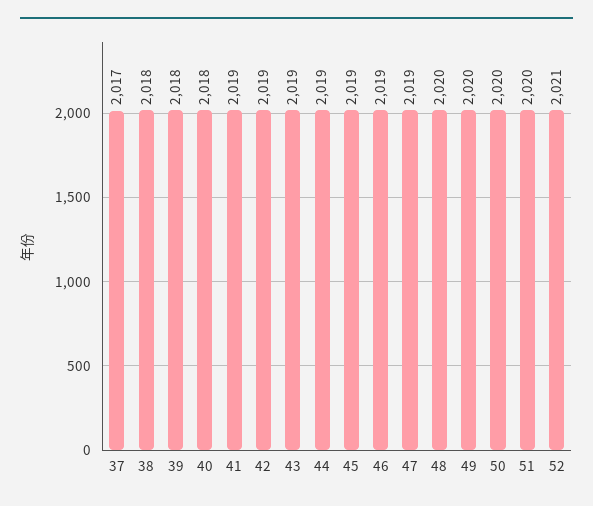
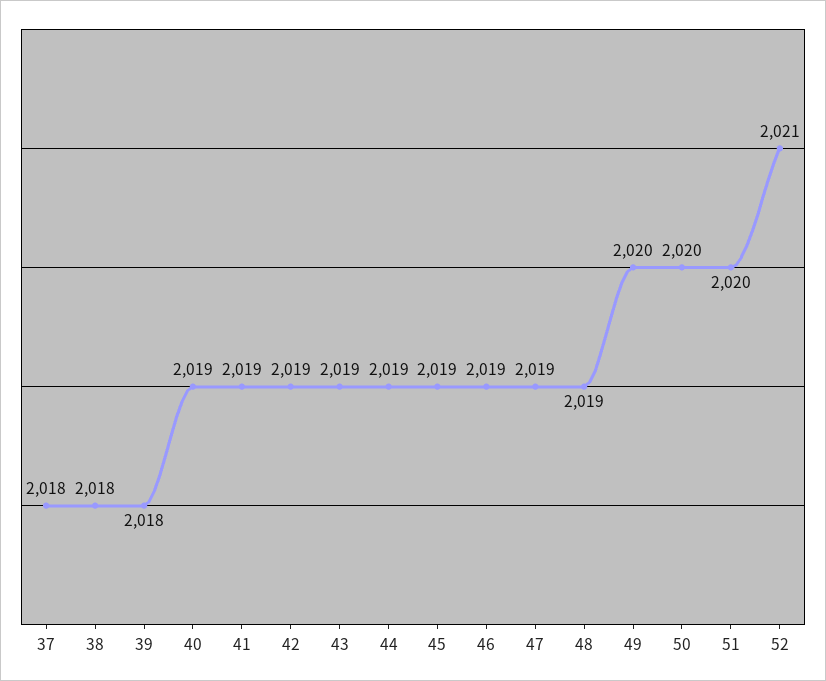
37: 2017 -> 2018
40: 2018 -> 2019
48: 2020 -> 2019

